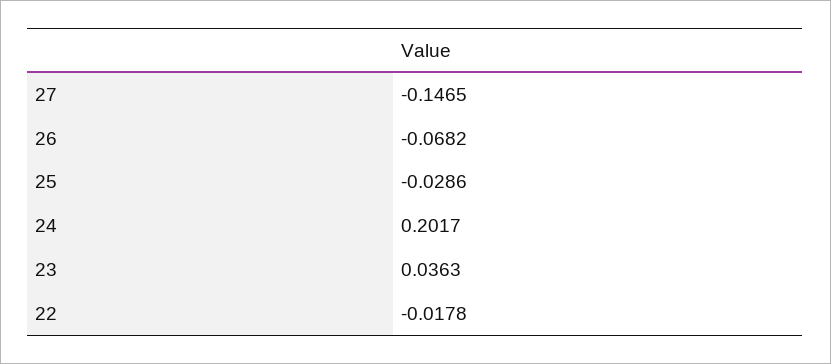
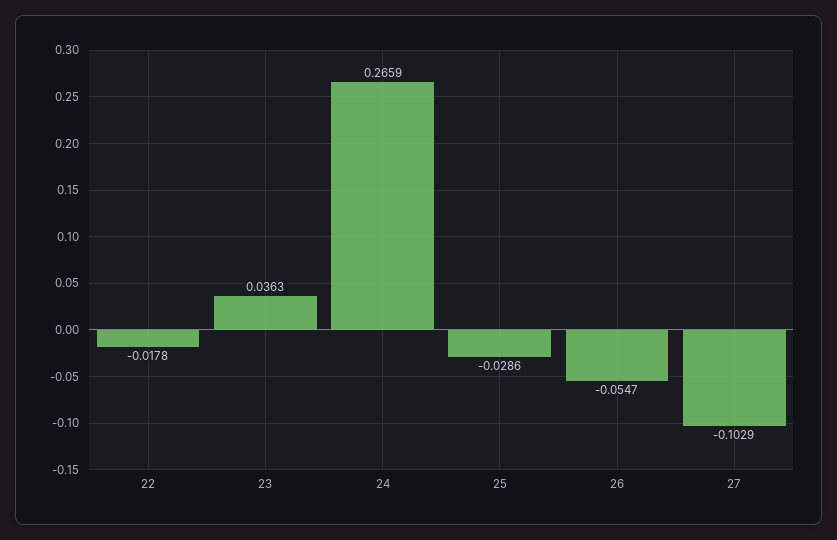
27: -0.1465 -> -0.1029
26: -0.0682 -> -0.0547
24: 0.2017 -> 0.2659

